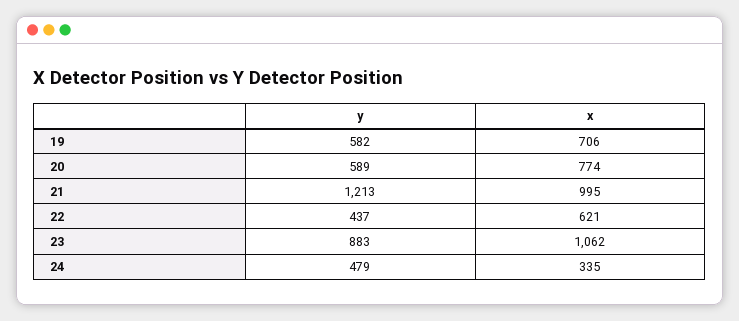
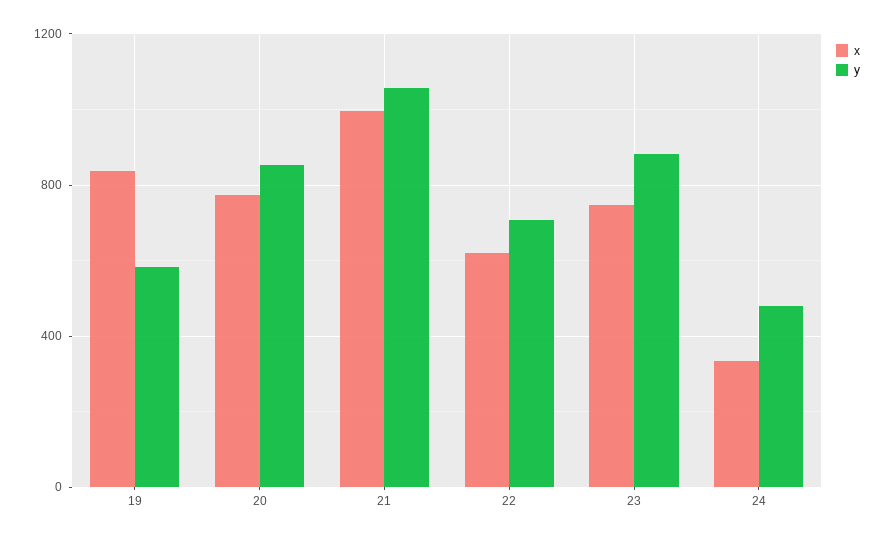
x, 19: 706 -> 850
y, 20: 589 -> 850
y, 21: 1213 -> 1050
y, 22: 437 -> 700
x, 23: 1062 -> 750

